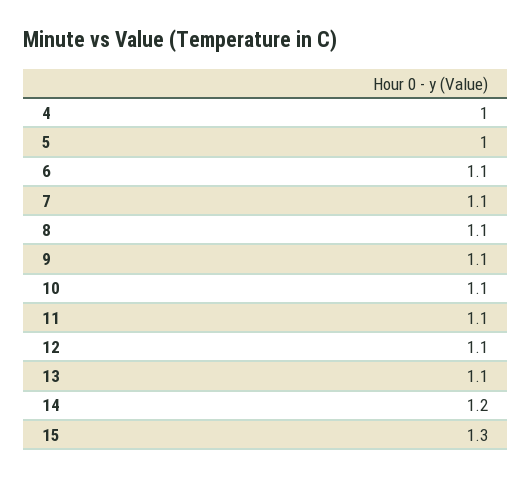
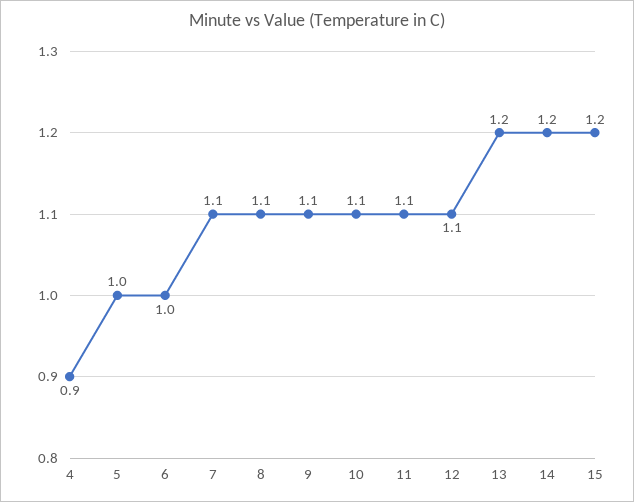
4: 1 -> 0.9
6: 1.1 -> 1
13: 1.1 -> 1.2
15: 1.3 -> 1.2

